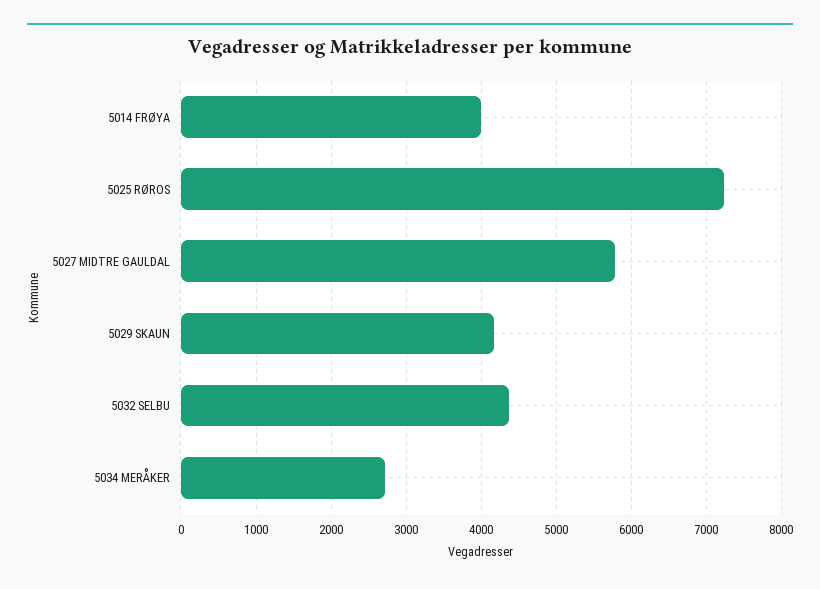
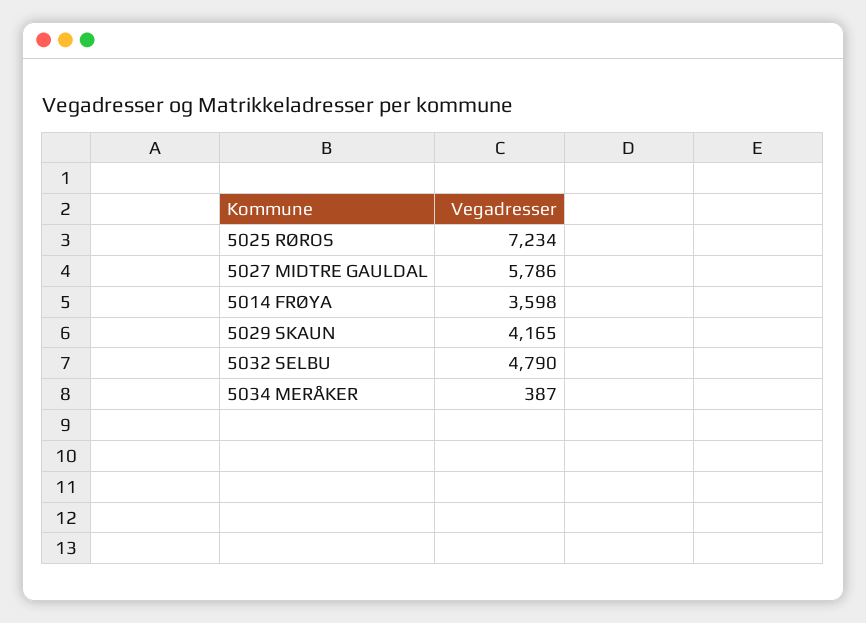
5014 FRØYA: 4000 -> 3598
5032 SELBU: 4400 -> 4790
5034 MERÅKER: 2700 -> 387

